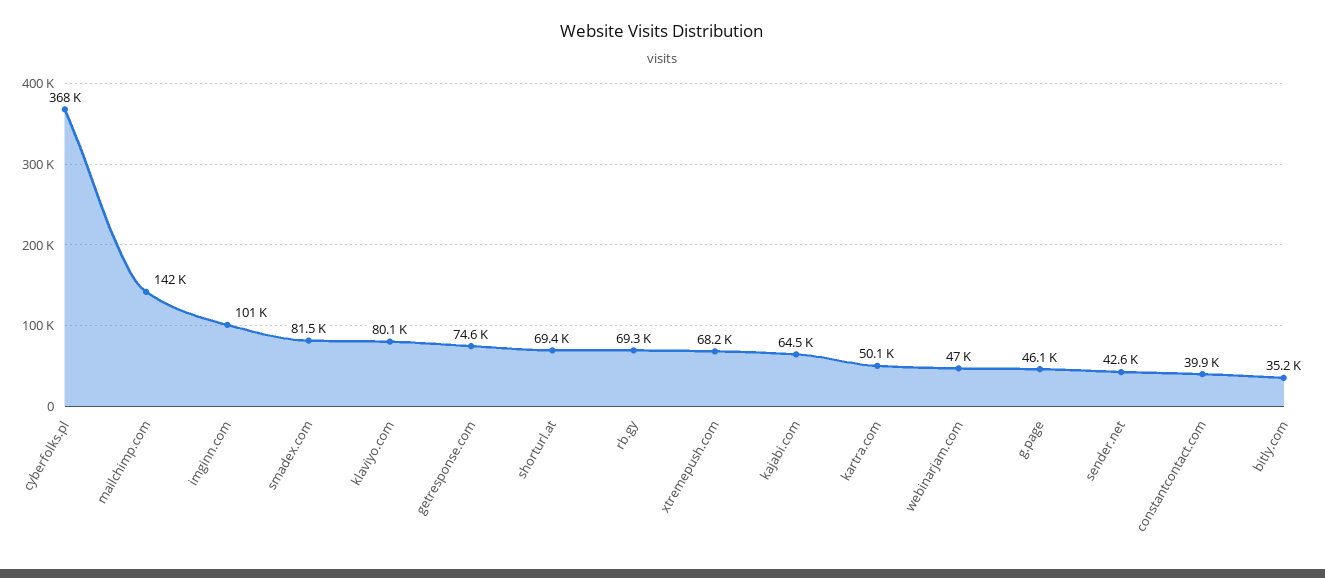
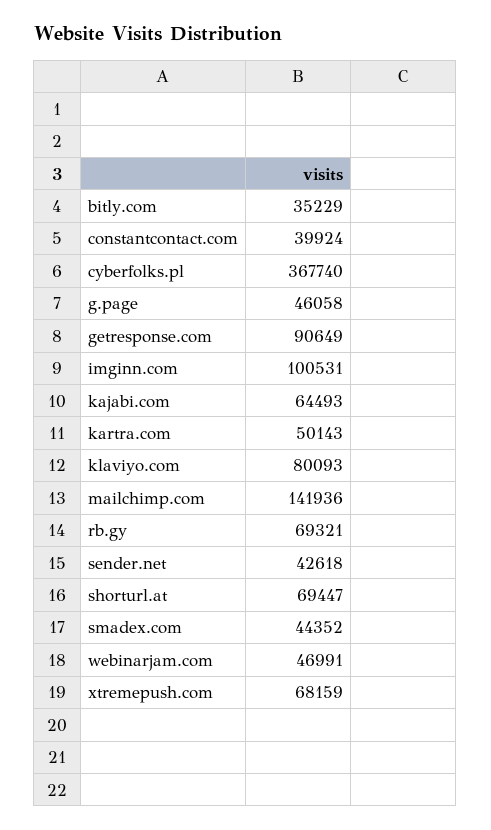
smadex.com: 81500 -> 44352
getresponse.com: 74600 -> 90649

